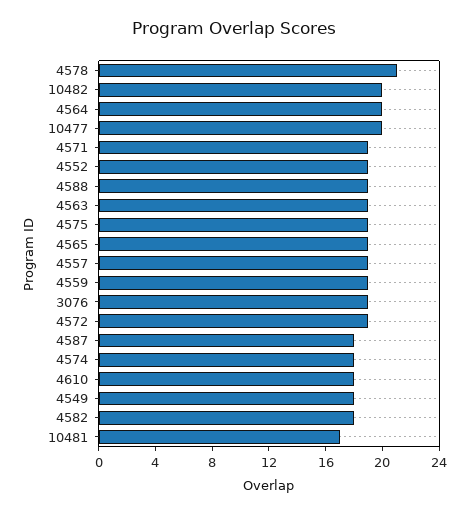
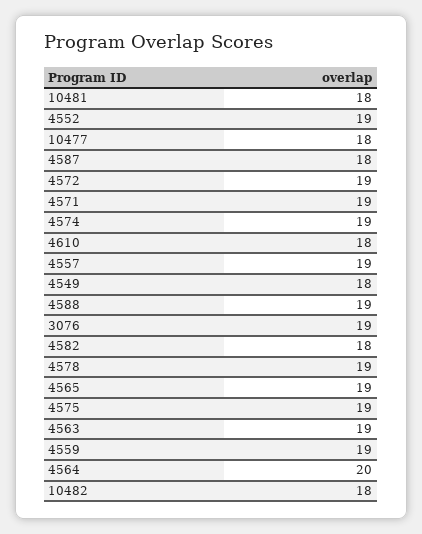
4578: 21 -> 19
10482: 20 -> 18
10477: 20 -> 18
4574: 18 -> 19
10481: 17 -> 18

